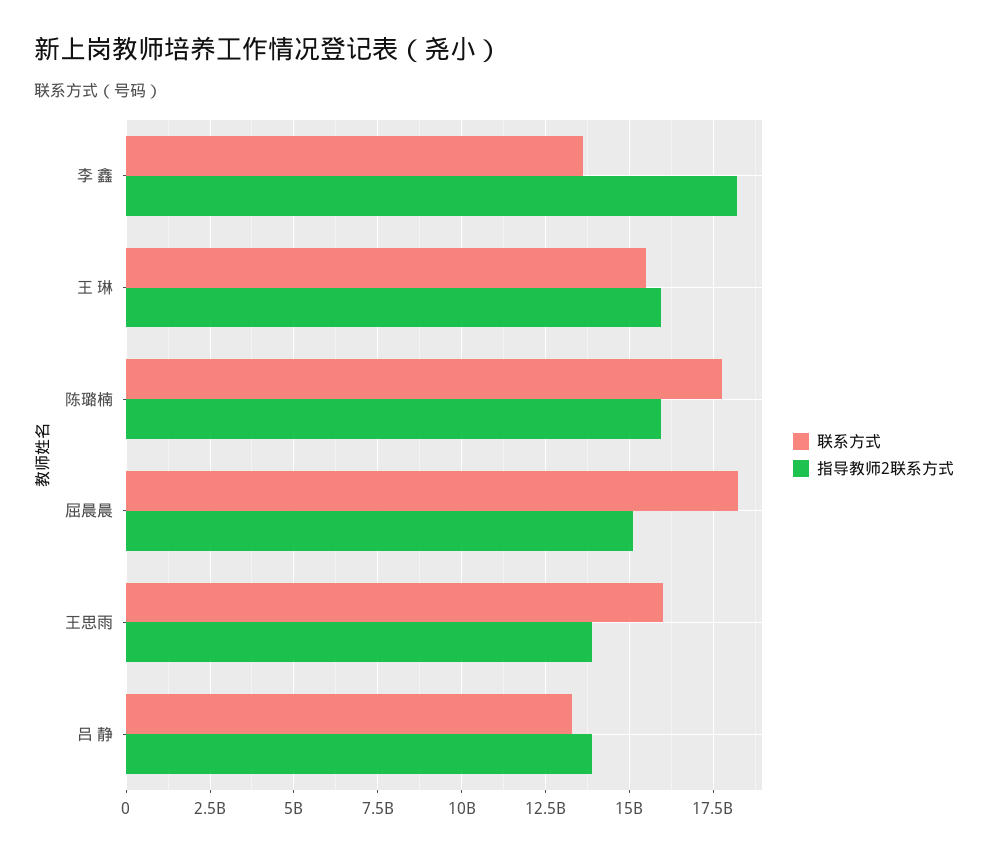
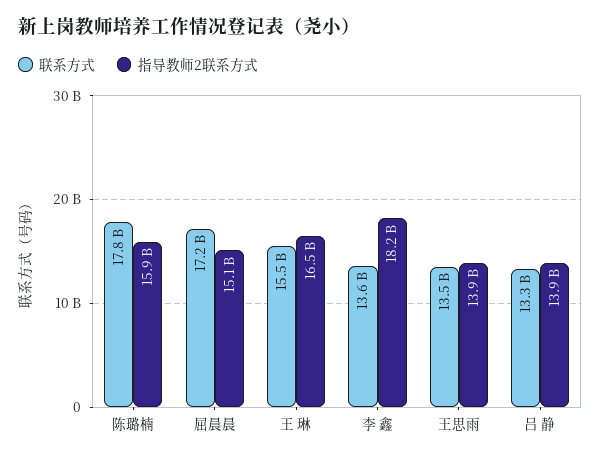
指导教师2联系方式, 王 琳: 16000000000 -> 16500000000
联系方式, 屈晨晨: 18250000000 -> 17200000000
联系方式, 王思雨: 16000000000 -> 13500000000

